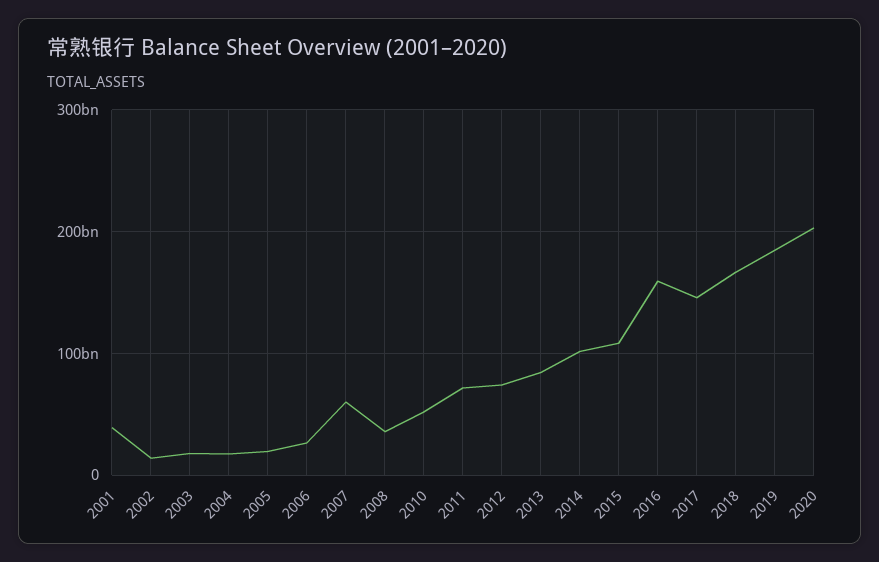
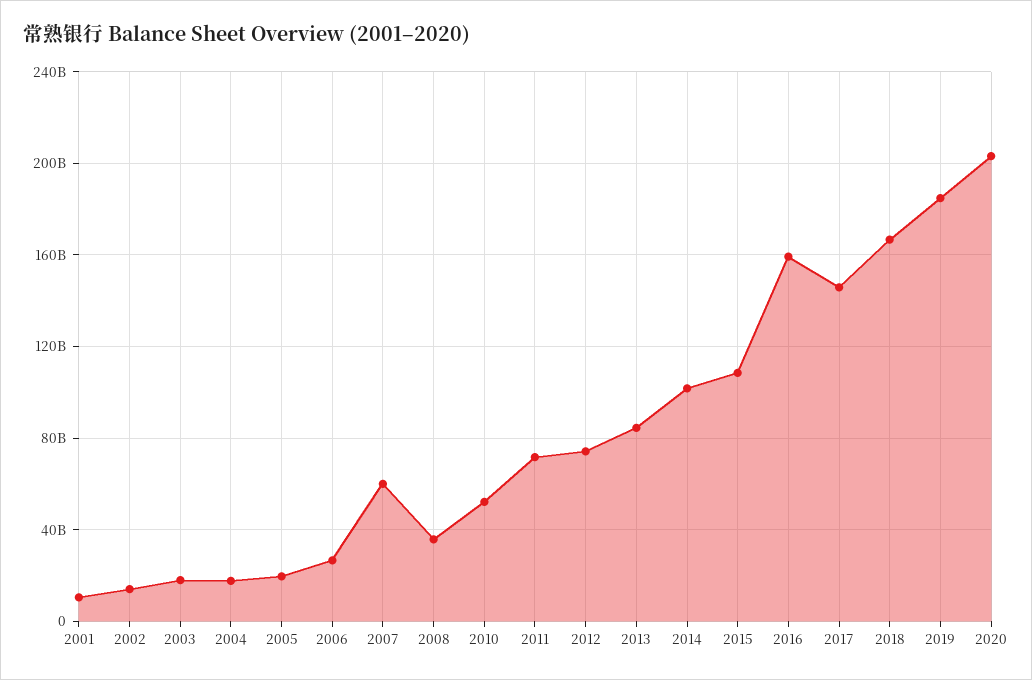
2001: 40000000000 -> 10000000000

